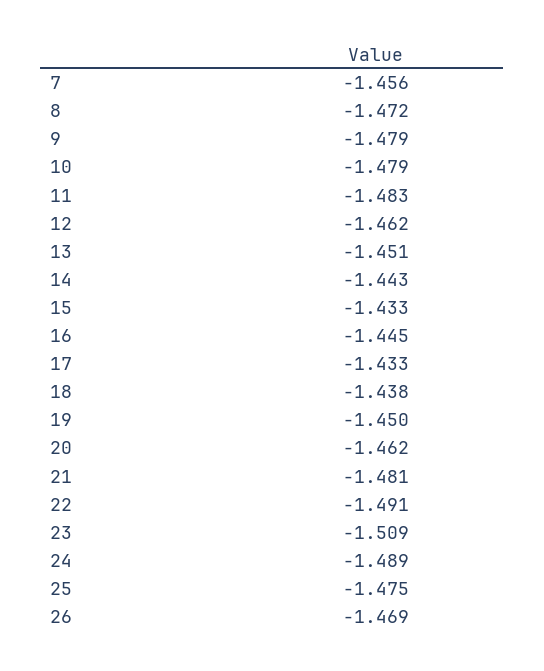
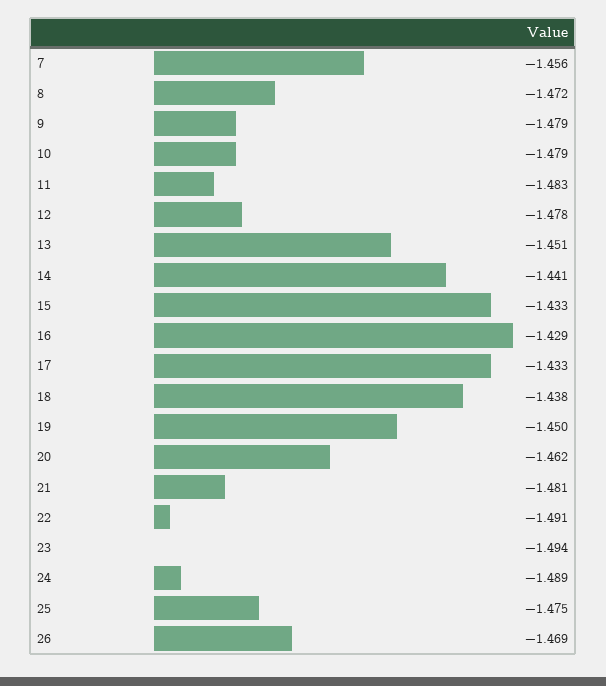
12: -1.462 -> -1.478
14: -1.443 -> -1.441
16: -1.445 -> -1.429
23: -1.509 -> -1.494

